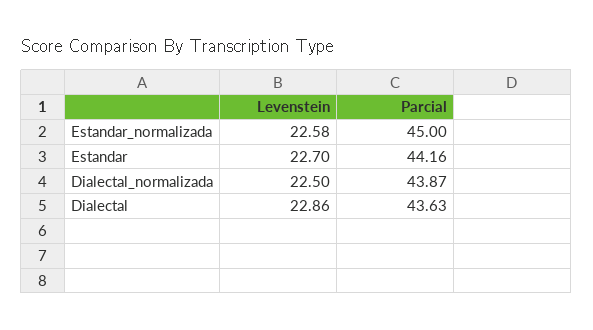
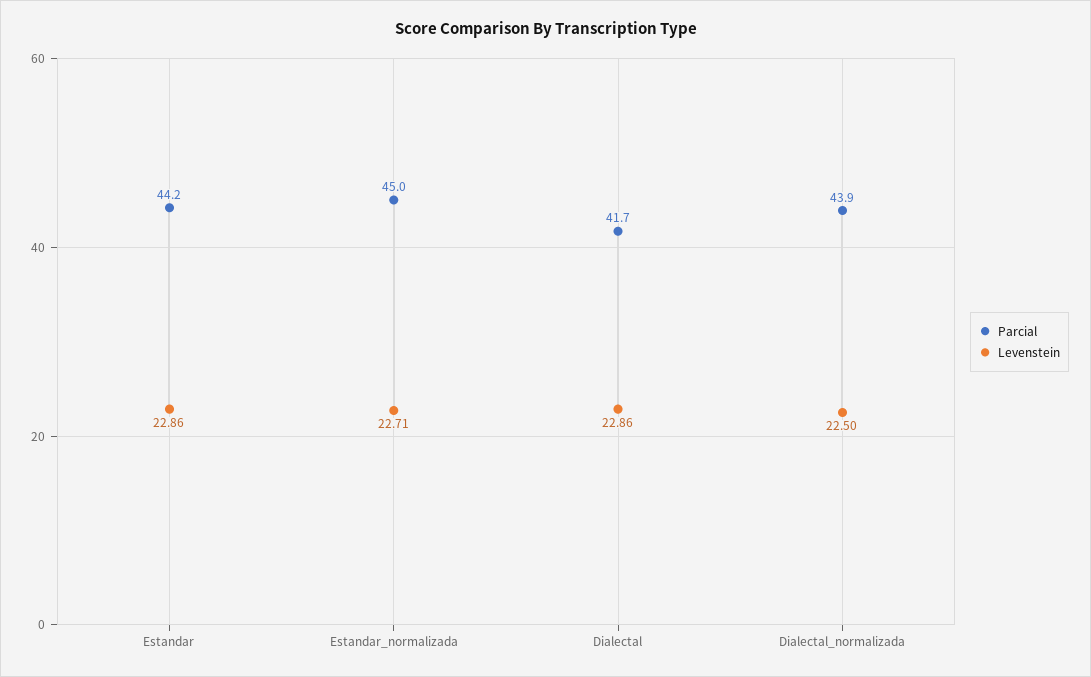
Levenstein, Estandar_normalizada: 22.58 -> 22.71
Levenstein, Estandar: 22.7 -> 22.86
Parcial, Dialectal: 43.63 -> 41.7

